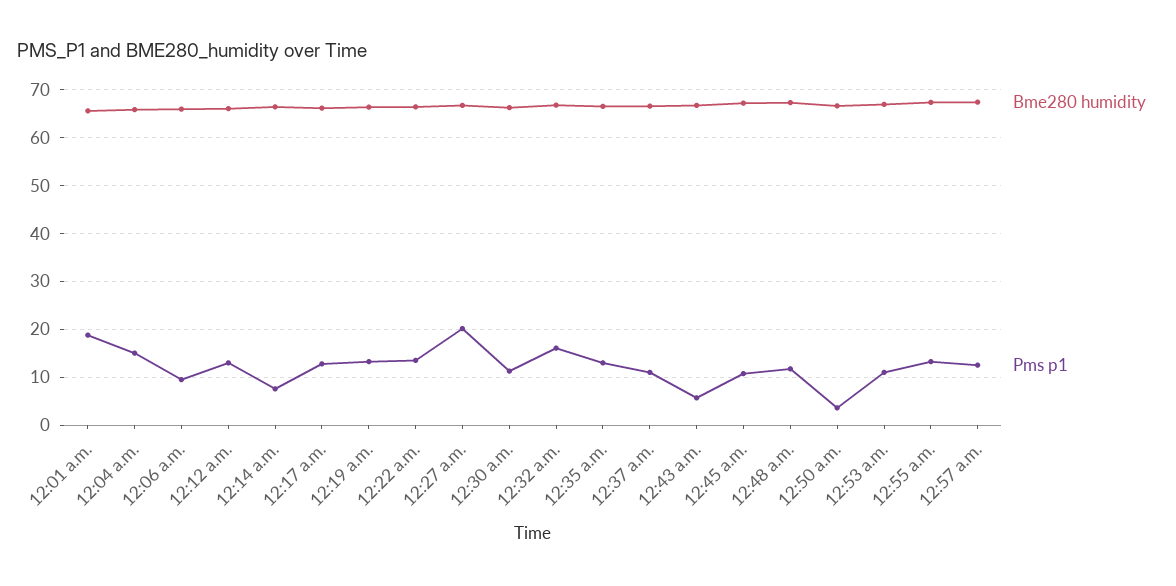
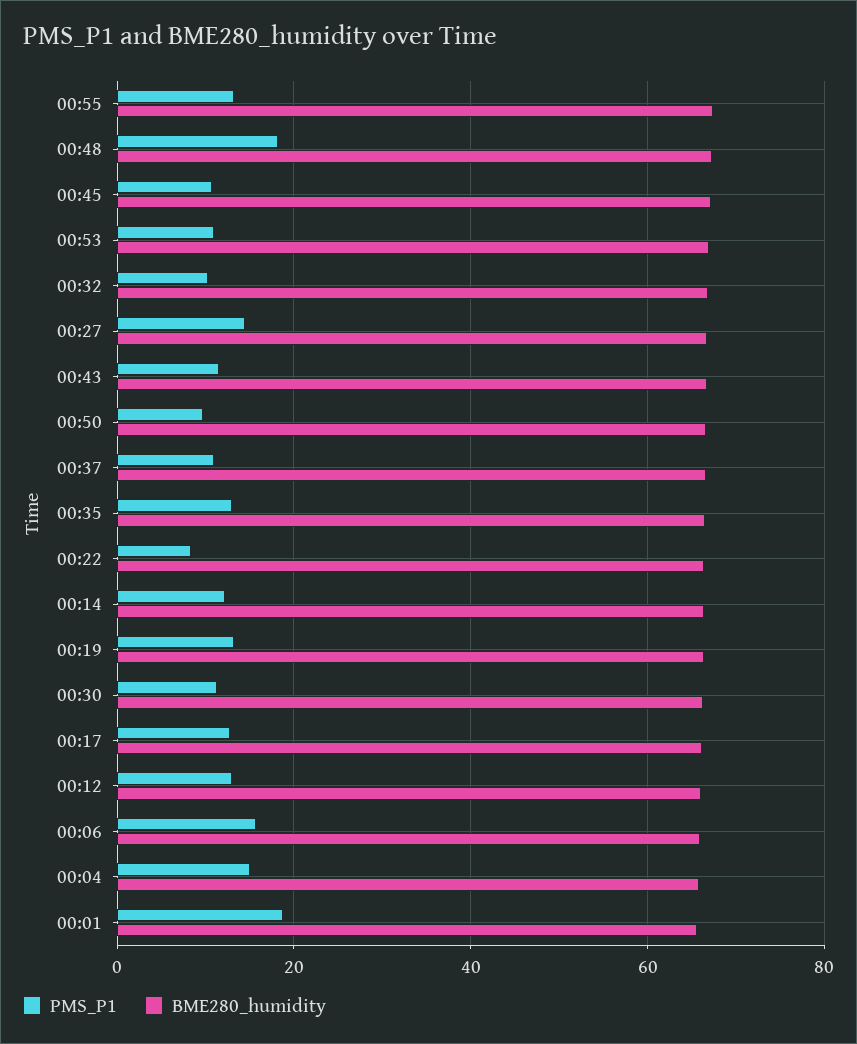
Pms p1, 12:06 a.m.: 10 -> 16
Pms p1, 12:14 a.m.: 8 -> 12
Pms p1, 12:22 a.m.: 14 -> 8
Pms p1, 12:27 a.m.: 20 -> 14
Pms p1, 12:32 a.m.: 16 -> 10
Pms p1, 12:43 a.m.: 6 -> 12
Pms p1, 12:48 a.m.: 12 -> 18
Pms p1, 12:50 a.m.: 4 -> 10
Bme280 humidity, 12:57 a.m.: 68 -> none
Pms p1, 12:57 a.m.: 12 -> none

